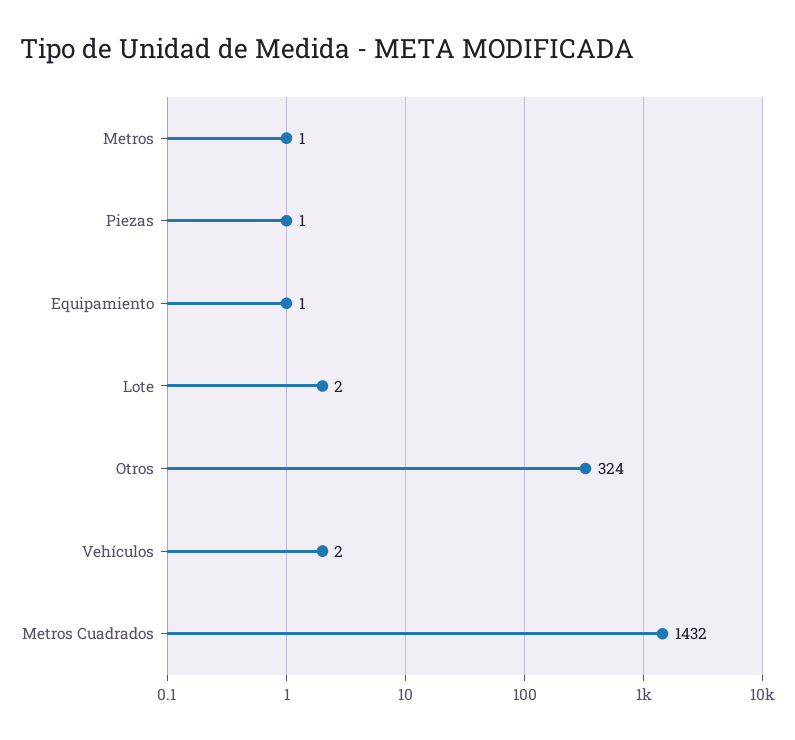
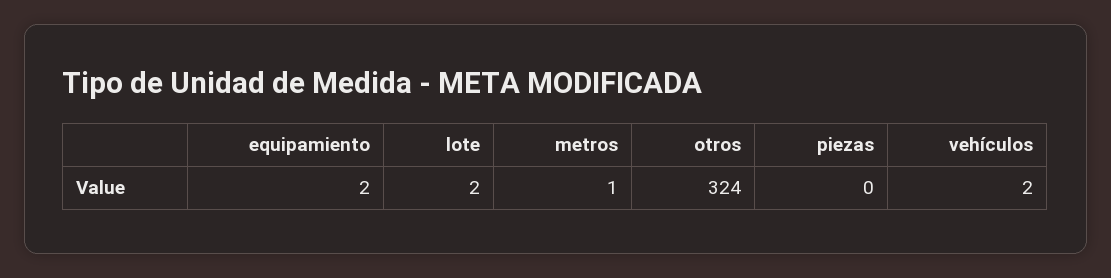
Piezas: 1 -> 0
Equipamiento: 1 -> 2
Metros Cuadrados: 1432 -> none

